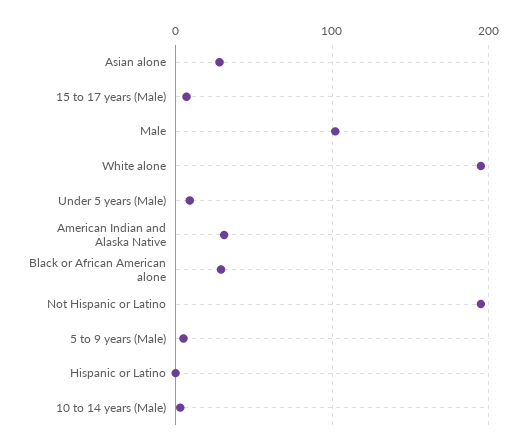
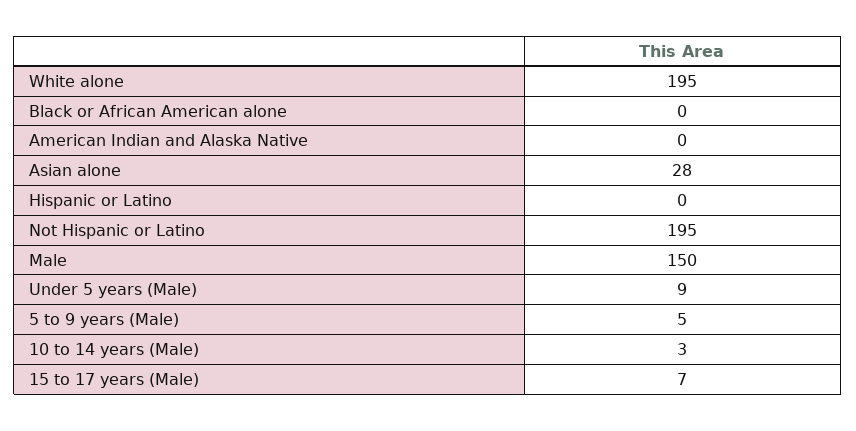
Male: 100 -> 150
American Indian and Alaska Native: 30 -> 0
Black or African American alone: 30 -> 0

